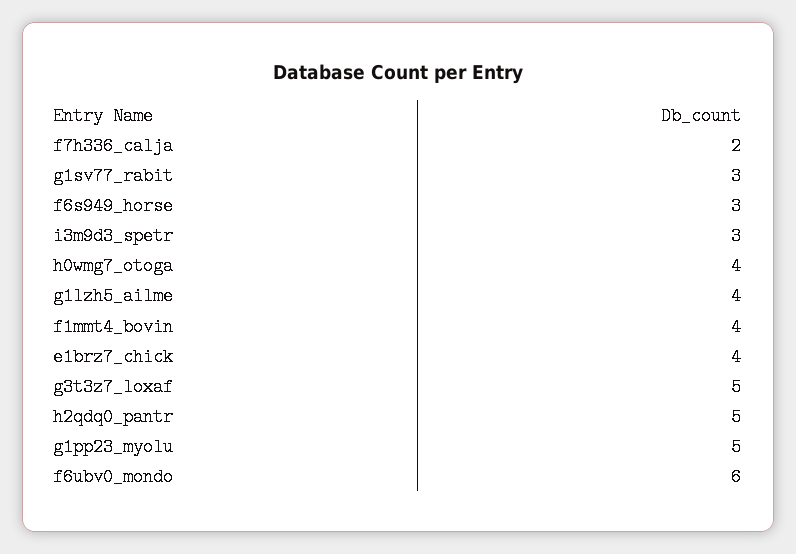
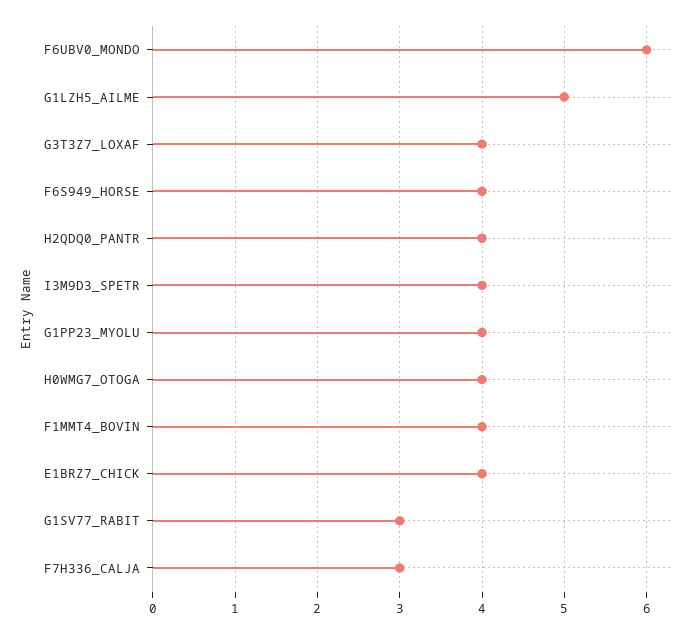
f7h336_calja: 2 -> 3
f6s949_horse: 3 -> 4
i3m9d3_spetr: 3 -> 4
g1lzh5_ailme: 4 -> 5
g3t3z7_loxaf: 5 -> 4
h2qdq0_pantr: 5 -> 4
g1pp23_myolu: 5 -> 4

